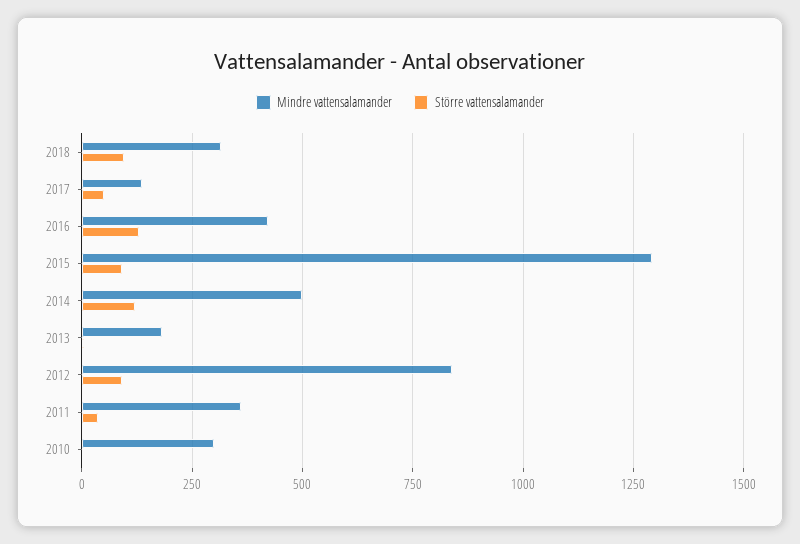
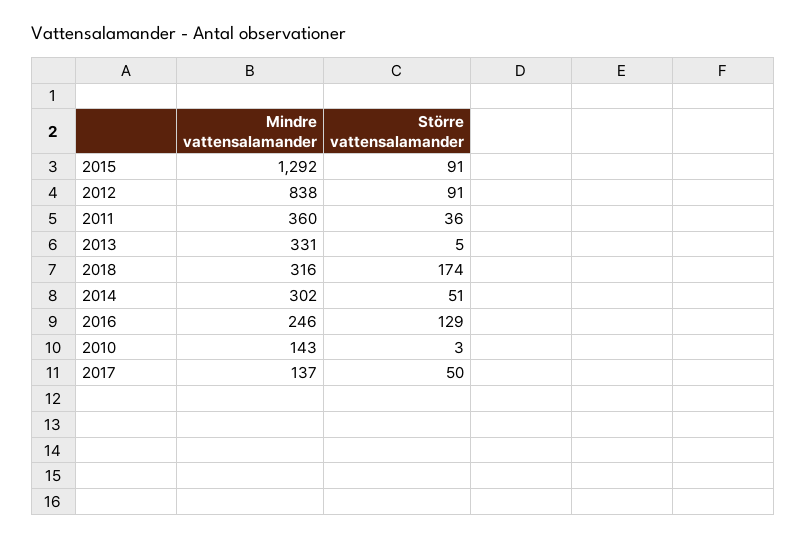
Större vattensalamander, 2018: 100 -> 174
Mindre vattensalamander, 2016: 425 -> 246
Mindre vattensalamander, 2014: 500 -> 302
Större vattensalamander, 2014: 125 -> 51
Mindre vattensalamander, 2013: 175 -> 331
Mindre vattensalamander, 2010: 300 -> 143

